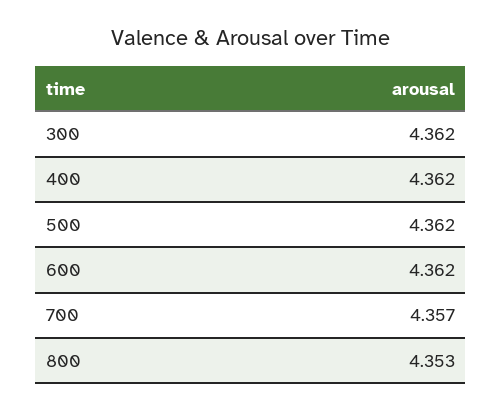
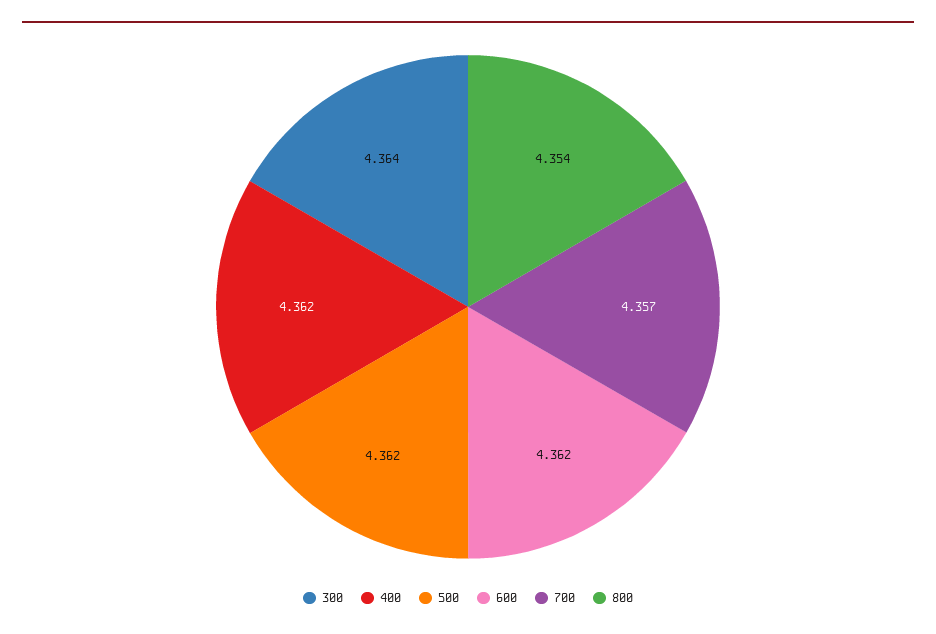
300: 4.362 -> 4.364
800: 4.353 -> 4.354

